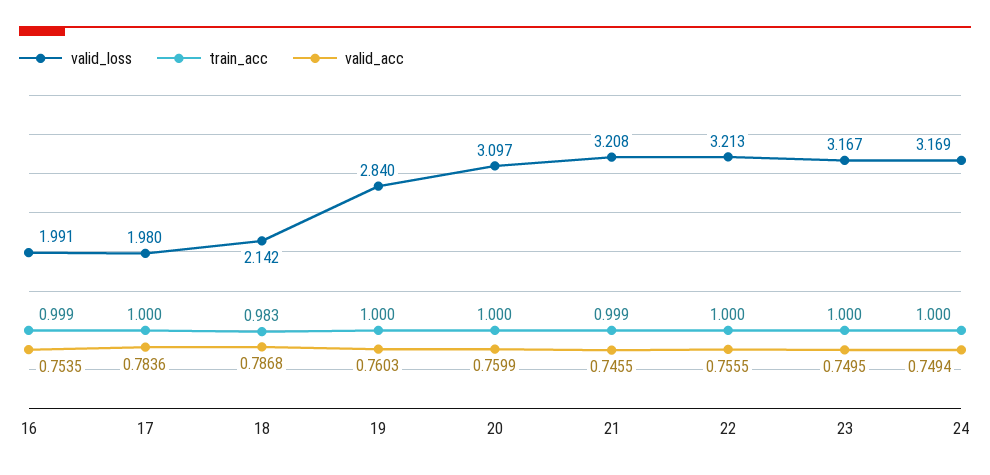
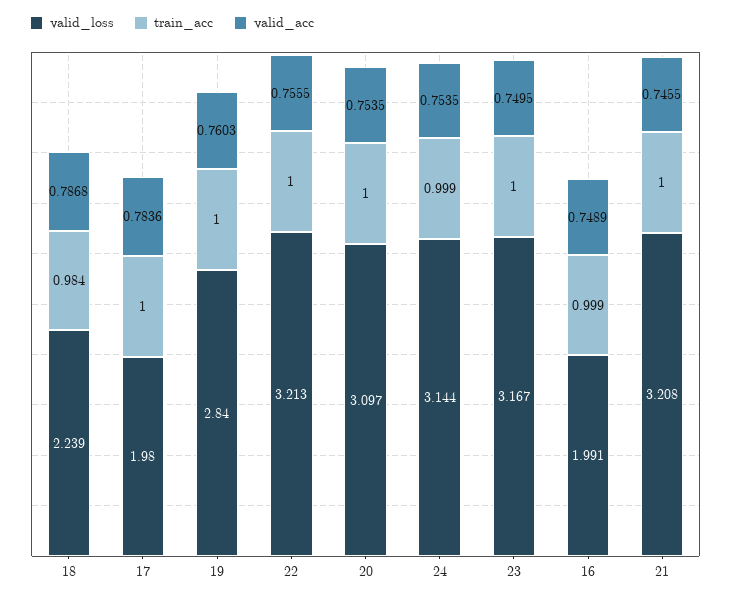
valid_acc, 16: 0.7535 -> 0.7489
valid_loss, 18: 2.142 -> 2.239
train_acc, 18: 0.983 -> 0.984
valid_acc, 20: 0.7599 -> 0.7535
train_acc, 21: 0.999 -> 1
valid_loss, 24: 3.169 -> 3.144
train_acc, 24: 1 -> 0.999
valid_acc, 24: 0.7494 -> 0.7535

